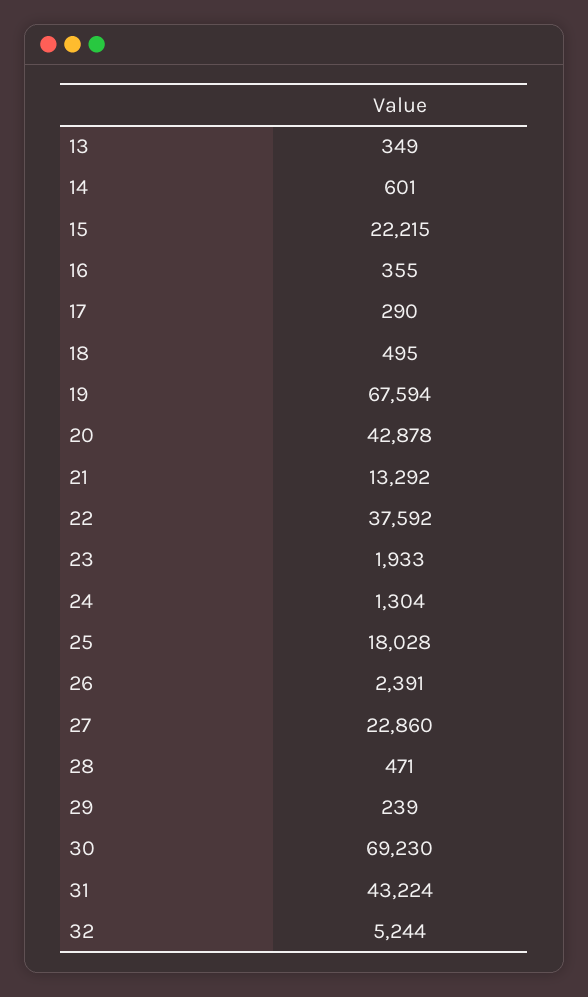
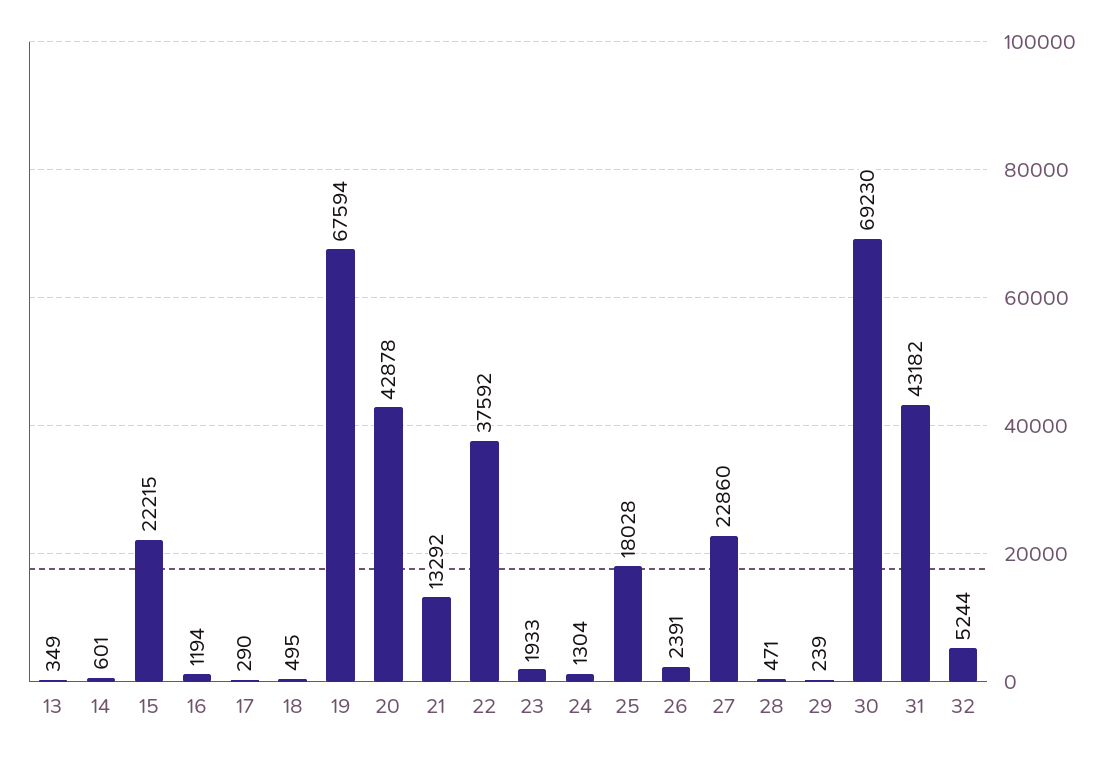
16: 355 -> 1194
31: 43224 -> 43182

